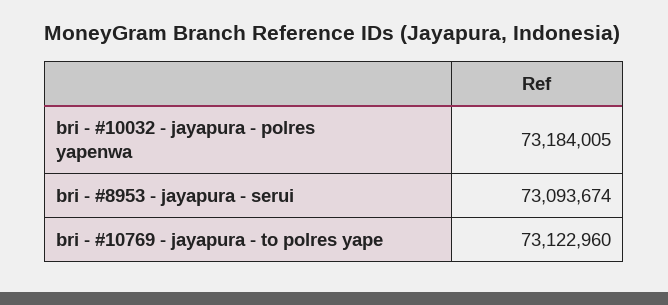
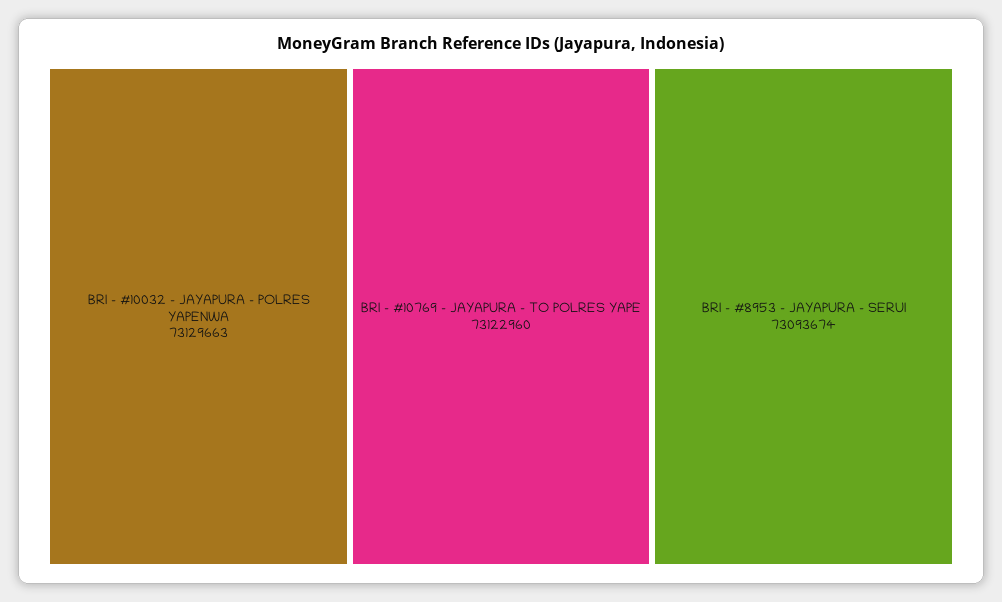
bri - #10032 - jayapura - polres yapenwa: 73184005 -> 73129663

